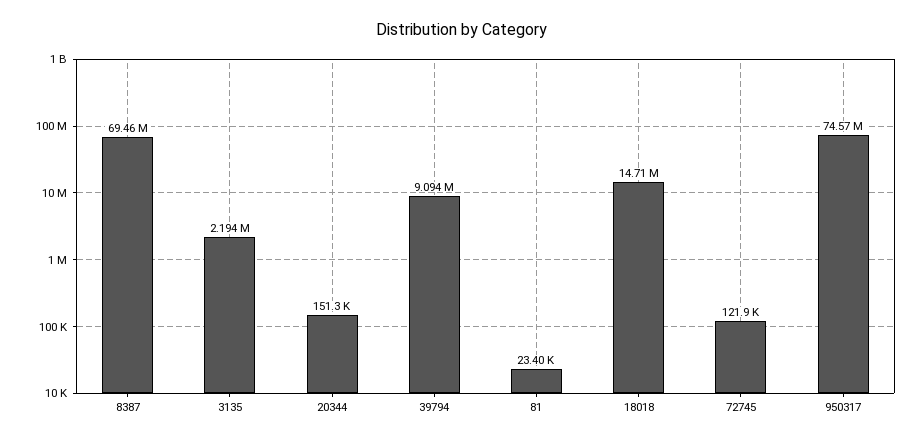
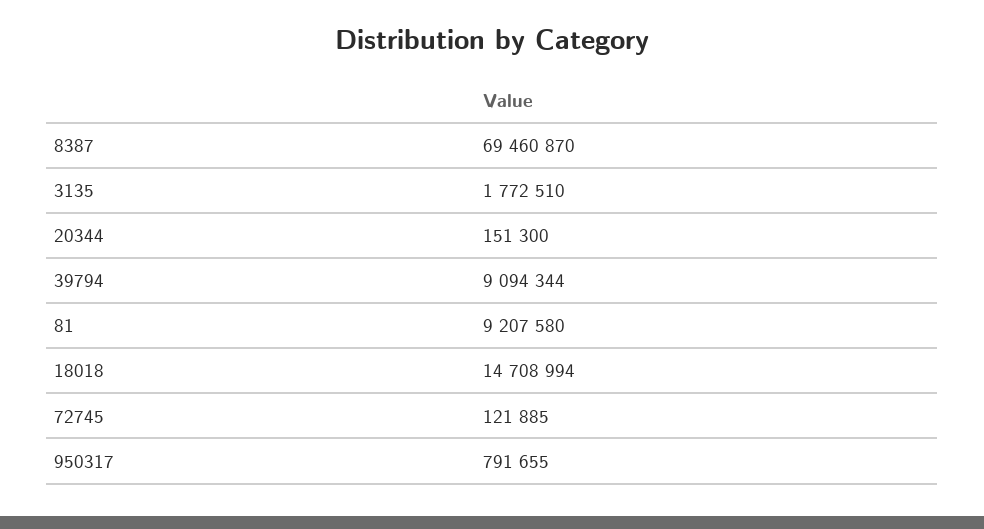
3135: 2194000 -> 1772510
81: 23400 -> 9207580
950317: 74570000 -> 791655

